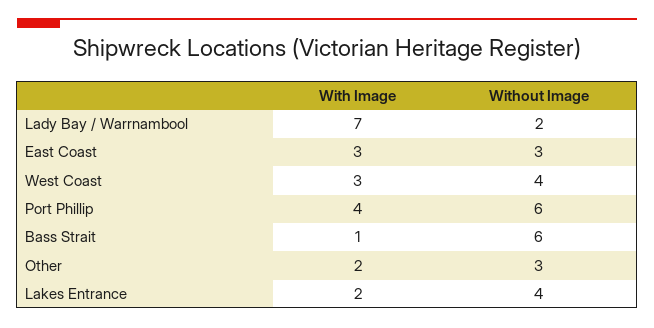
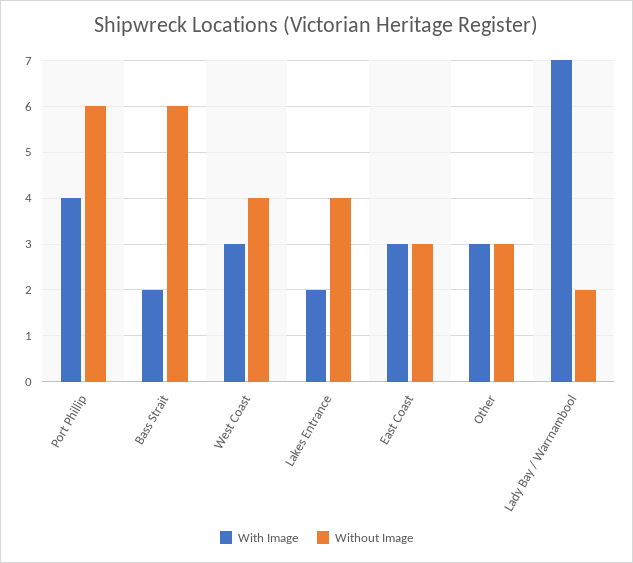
With Image, Bass Strait: 1 -> 2
With Image, Other: 2 -> 3

